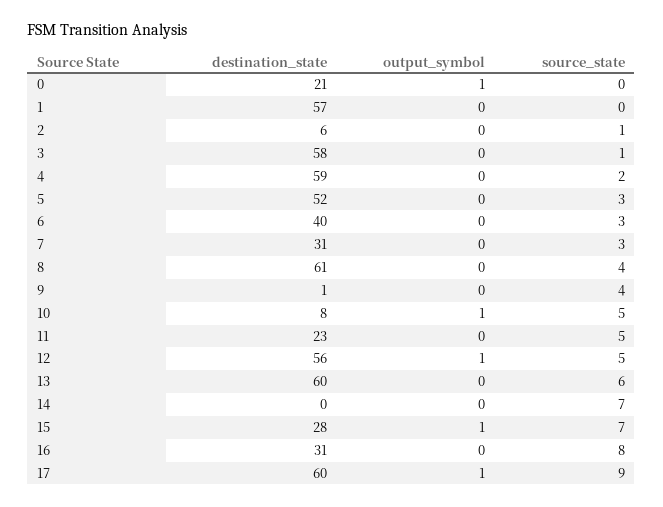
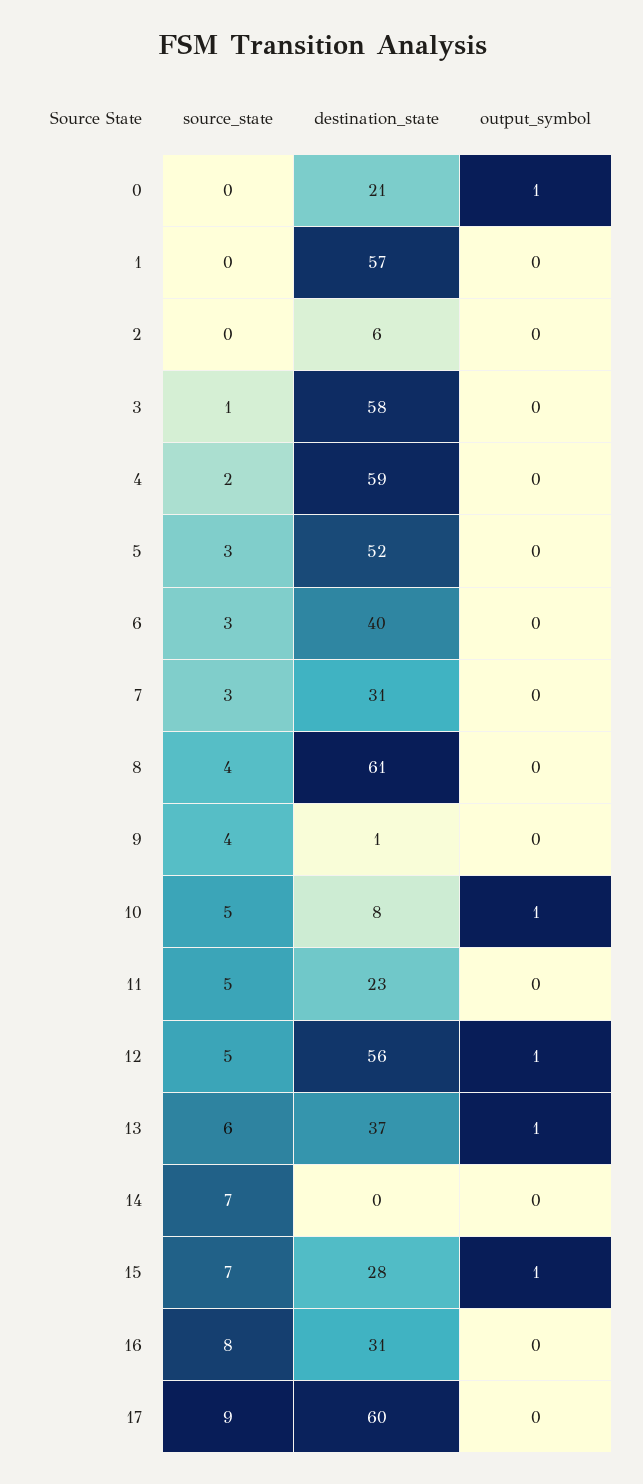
source_state, 2: 1 -> 0
destination_state, 13: 60 -> 37
output_symbol, 13: 0 -> 1
output_symbol, 17: 1 -> 0

